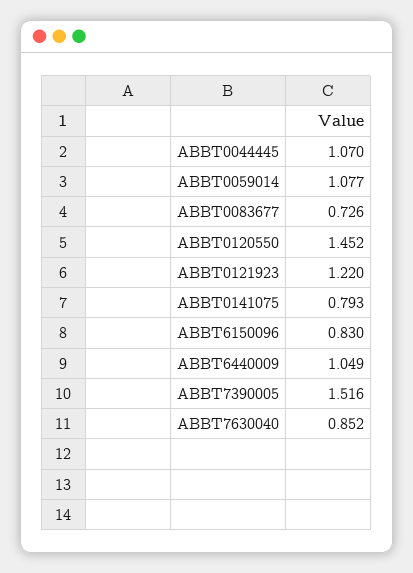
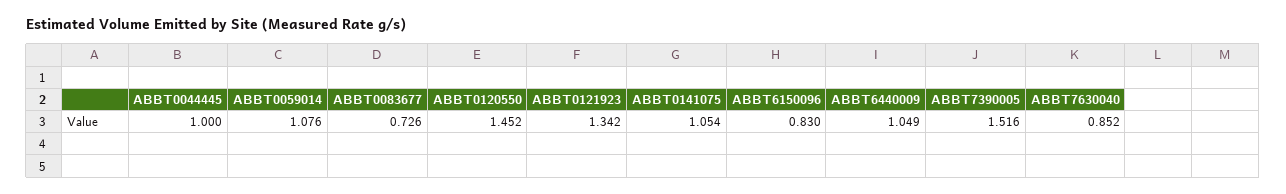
ABBT0044445: 1.07 -> 1
ABBT0059014: 1.077 -> 1.076
ABBT0121923: 1.22 -> 1.342
ABBT0141075: 0.793 -> 1.054

